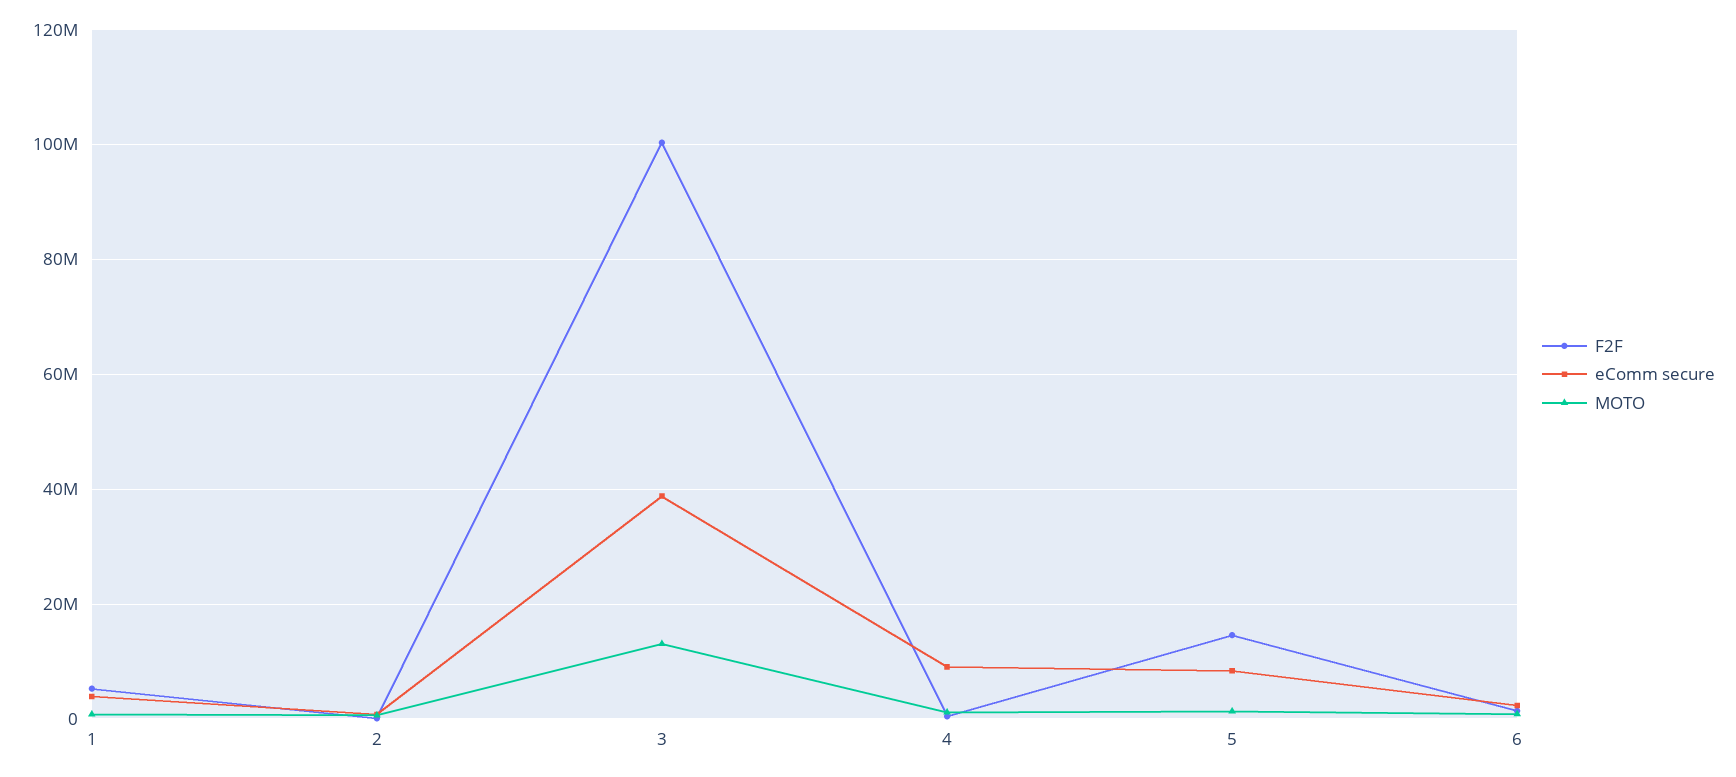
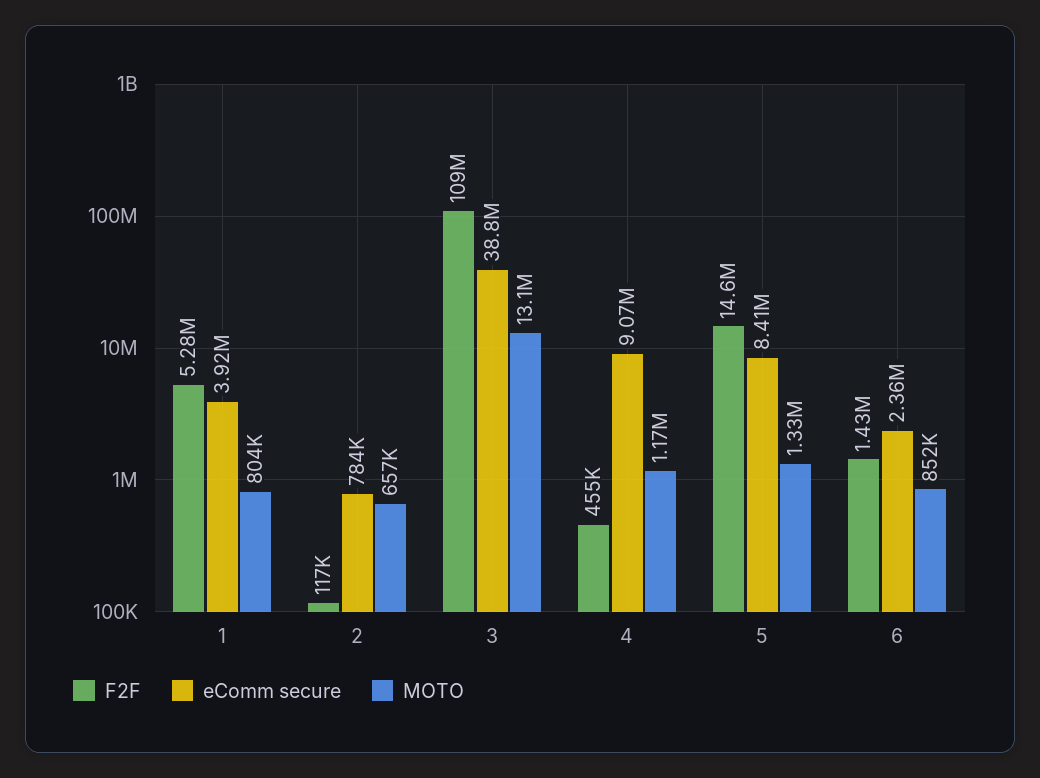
F2F, 3: 100000000 -> 109000000

